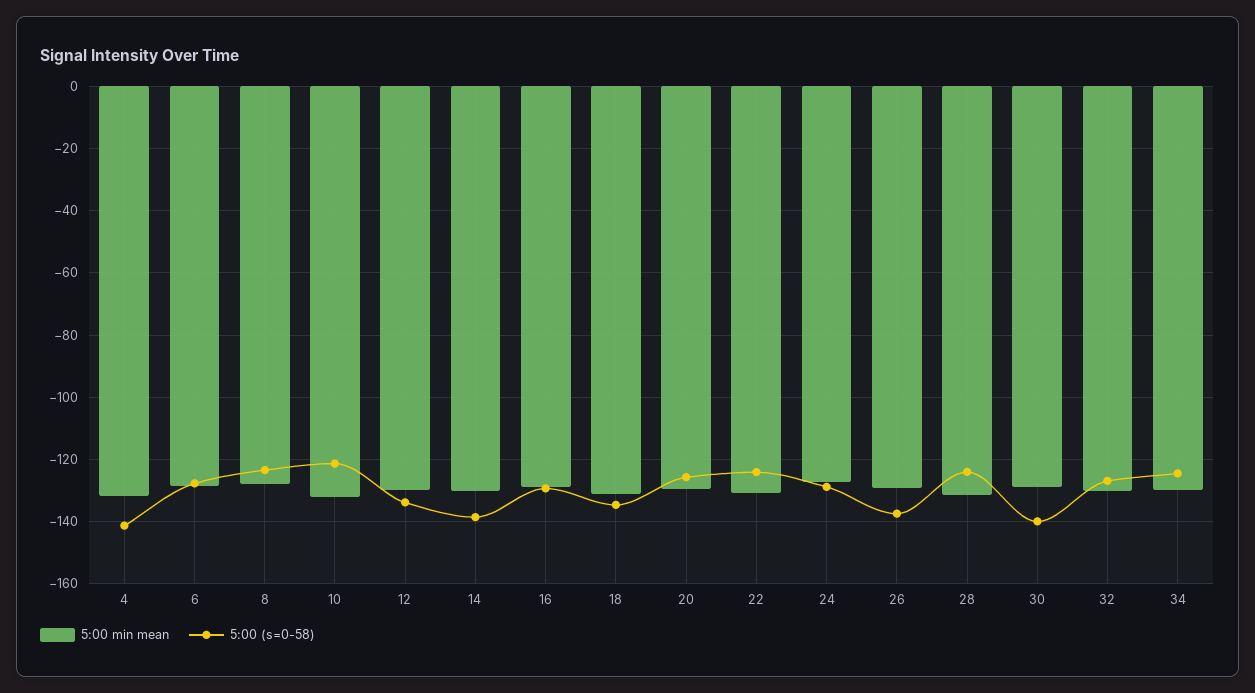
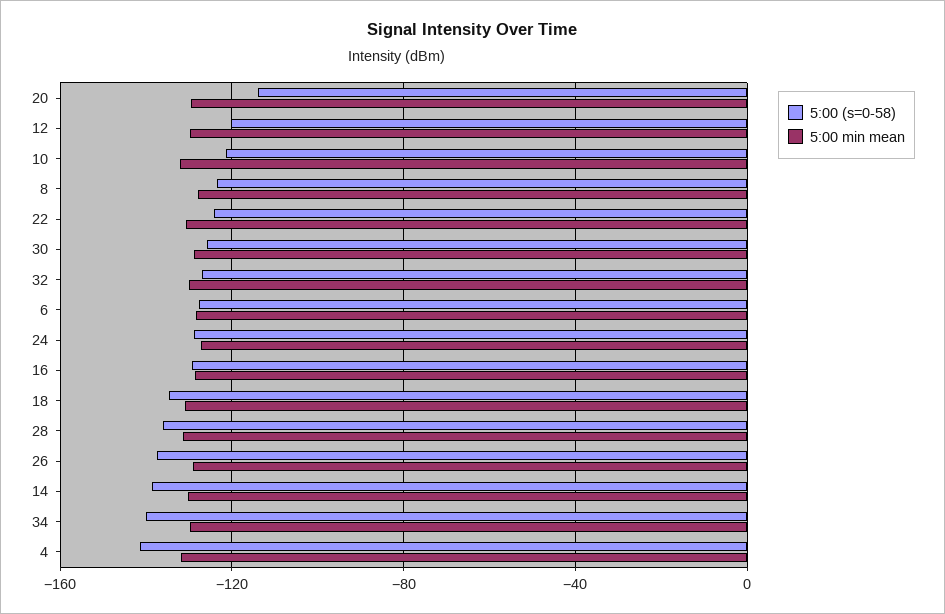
5:00 (s=0-58), 12: -134 -> -120
5:00 (s=0-58), 20: -126 -> -115
5:00 (s=0-58), 28: -124 -> -135
5:00 (s=0-58), 30: -140 -> -125
5:00 (s=0-58), 34: -124 -> -140

